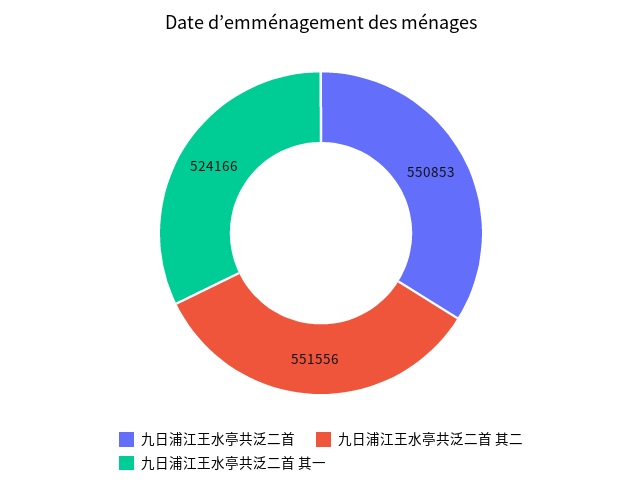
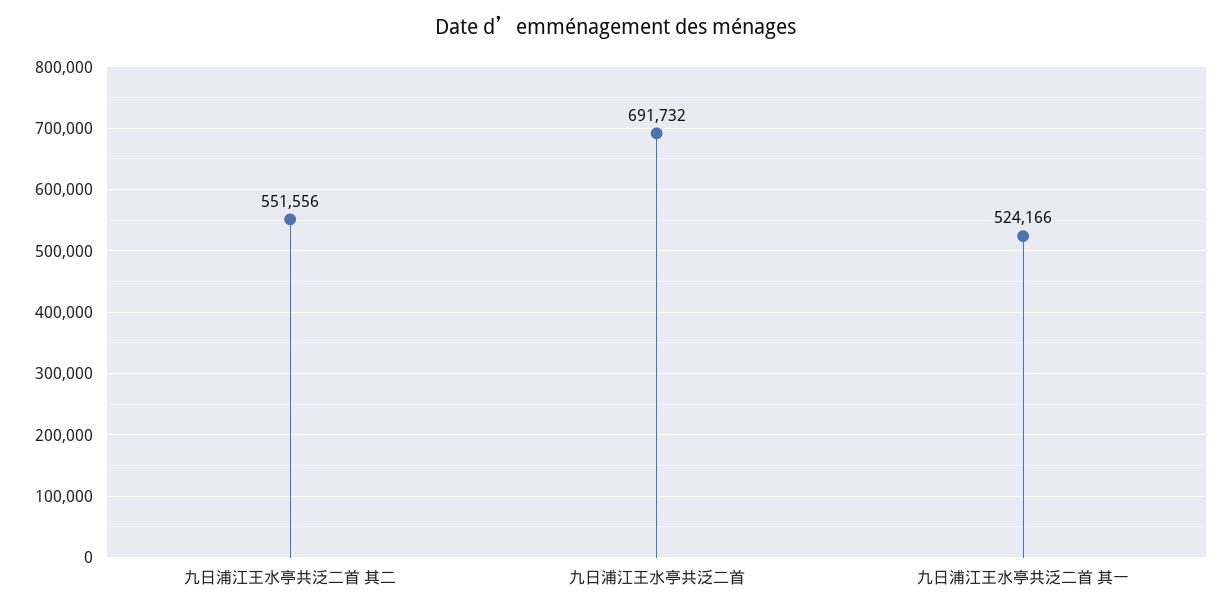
九日浦江王水亭共泛二首: 550853 -> 691732

